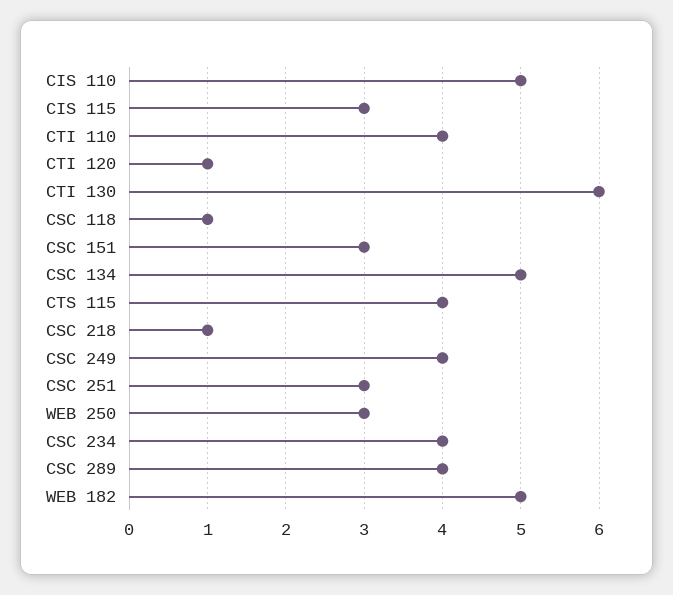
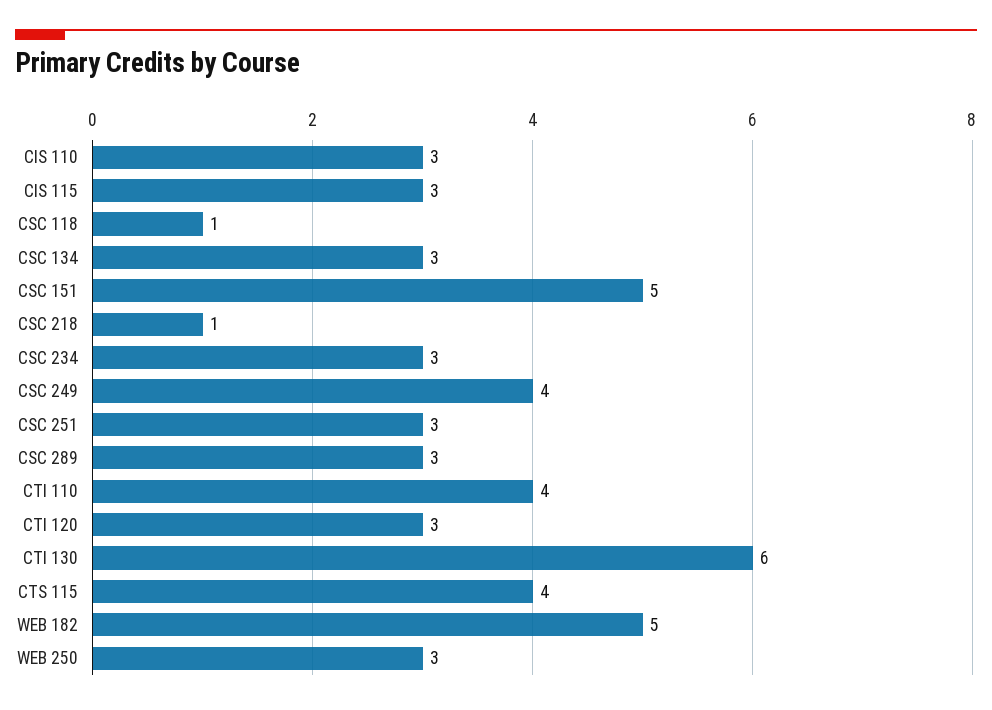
CIS 110: 5 -> 3
CTI 120: 1 -> 3
CSC 151: 3 -> 5
CSC 134: 5 -> 3
CSC 234: 4 -> 3
CSC 289: 4 -> 3

